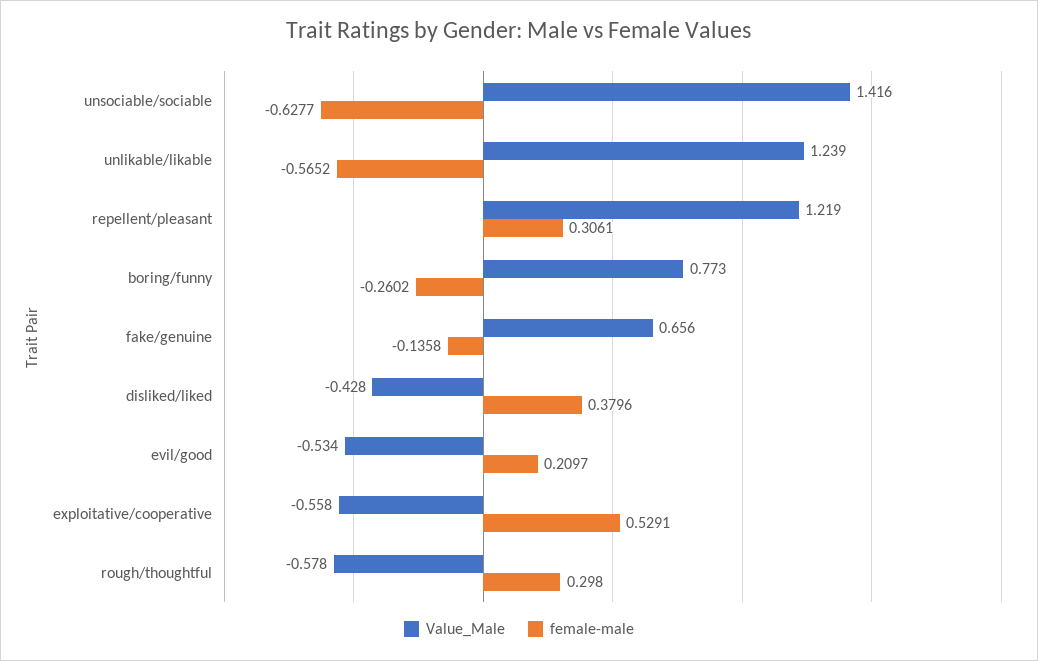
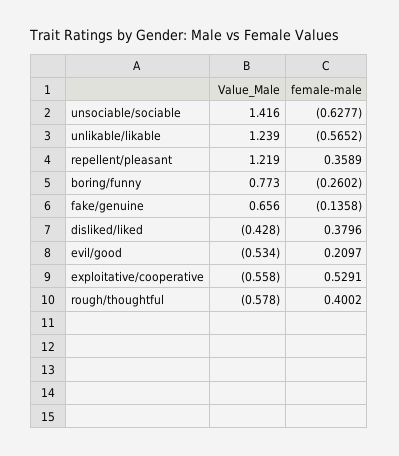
female-male, repellent/pleasant: 0.3061 -> 0.3589
female-male, rough/thoughtful: 0.298 -> 0.4002

